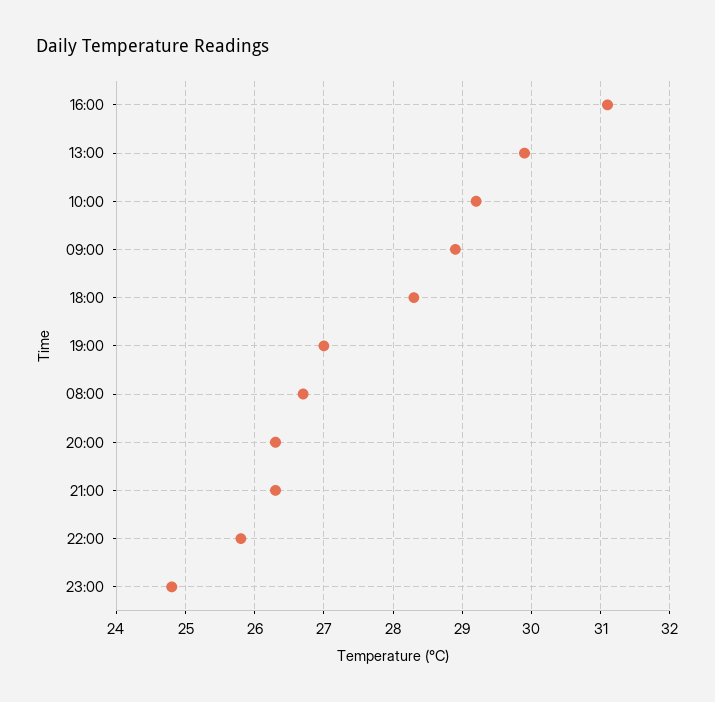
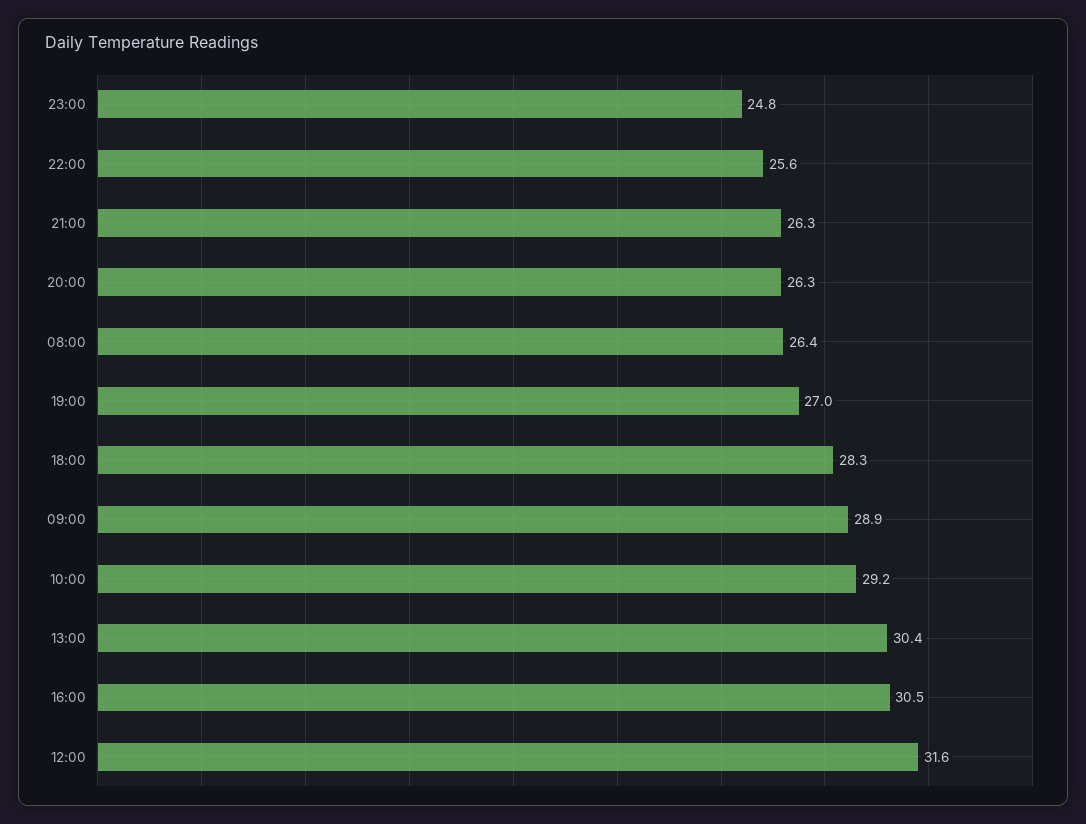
16:00: 31.1 -> 30.5
13:00: 29.9 -> 30.4
08:00: 26.7 -> 26.4
22:00: 25.8 -> 25.6
12:00: none -> 31.6

